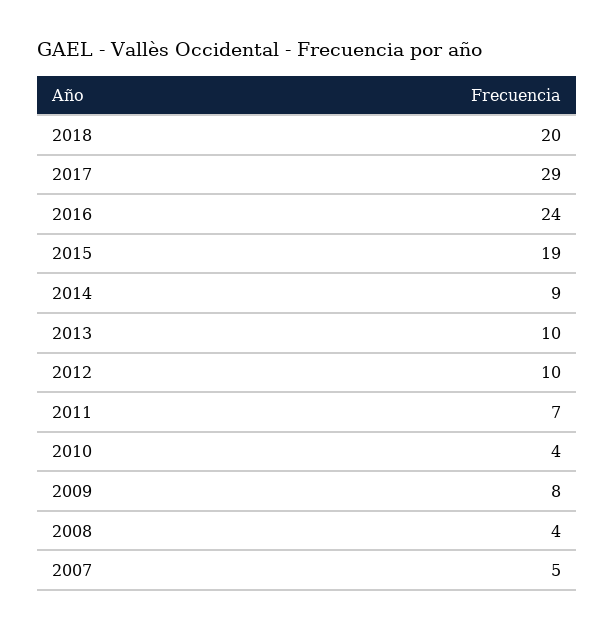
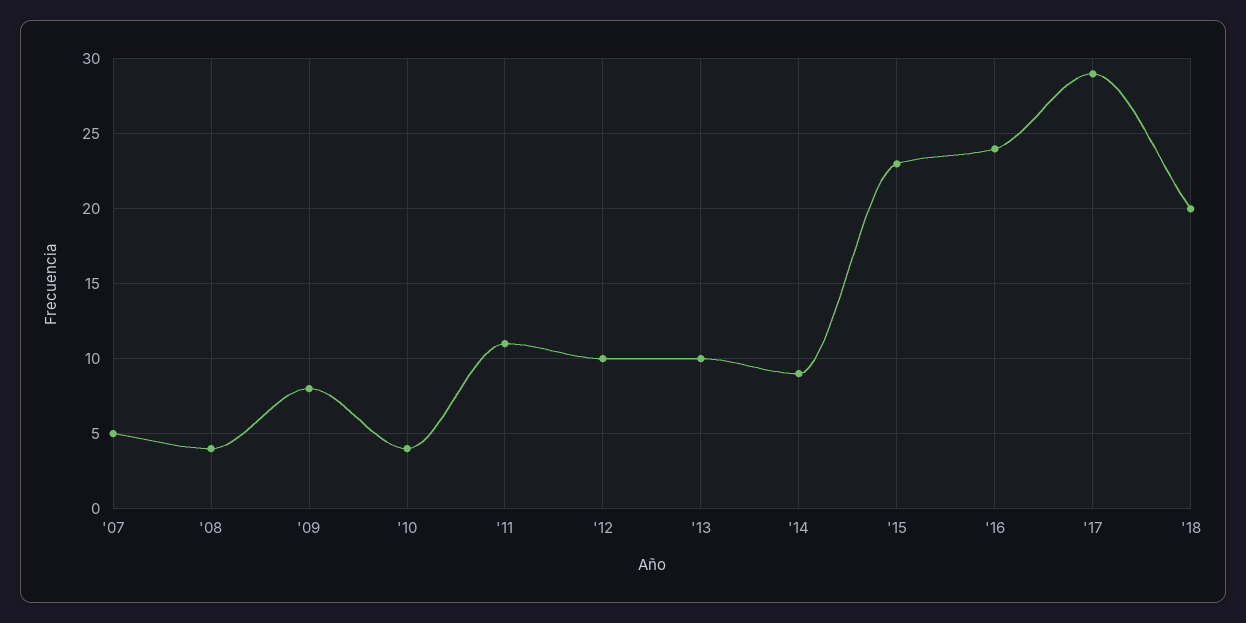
2015: 19 -> 23
2011: 7 -> 11

